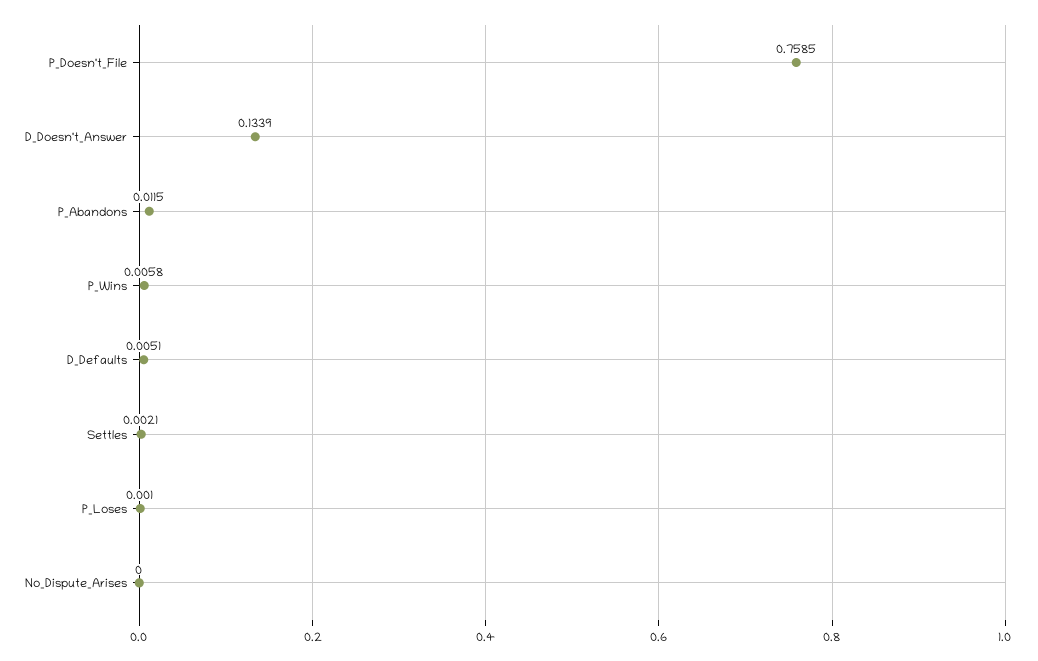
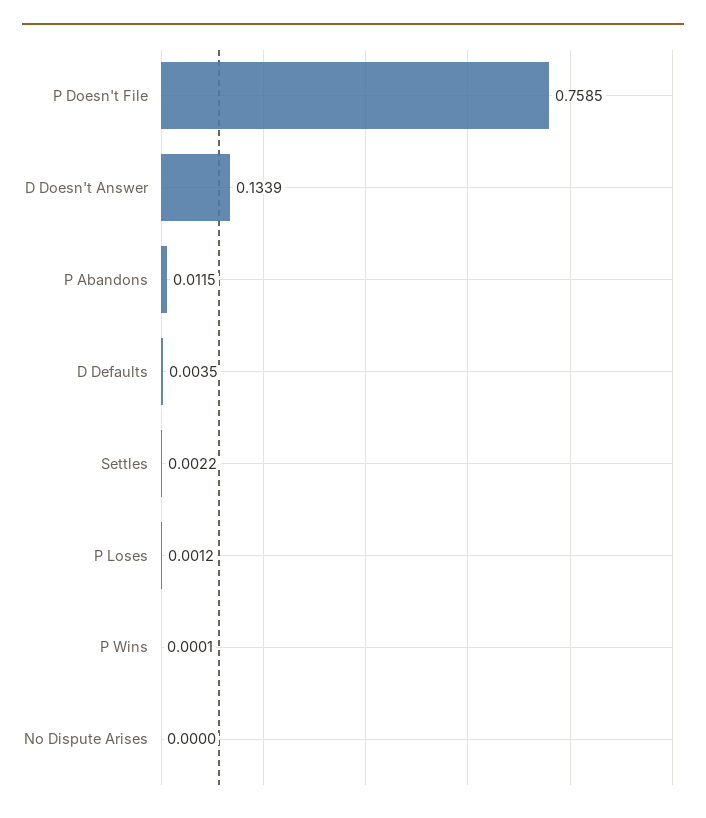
P_Wins: 0.0058 -> 0.0001
D_Defaults: 0.0051 -> 0.0035
Settles: 0.0021 -> 0.0022
P_Loses: 0.001 -> 0.0012

